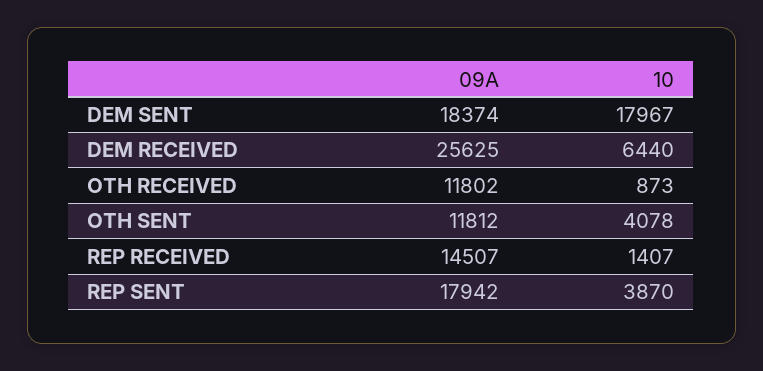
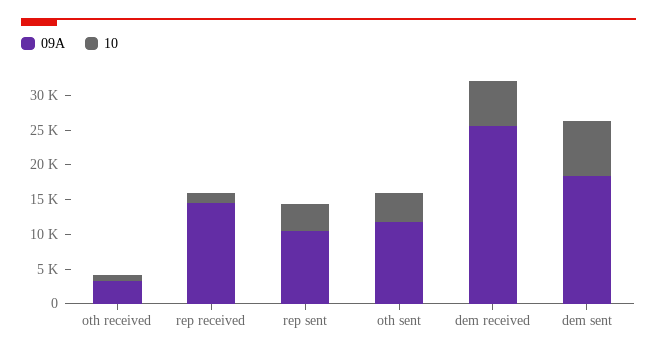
10, DEM SENT: 17967 -> 7500
09A, OTH RECEIVED: 11802 -> 2500
09A, REP SENT: 17942 -> 10000

